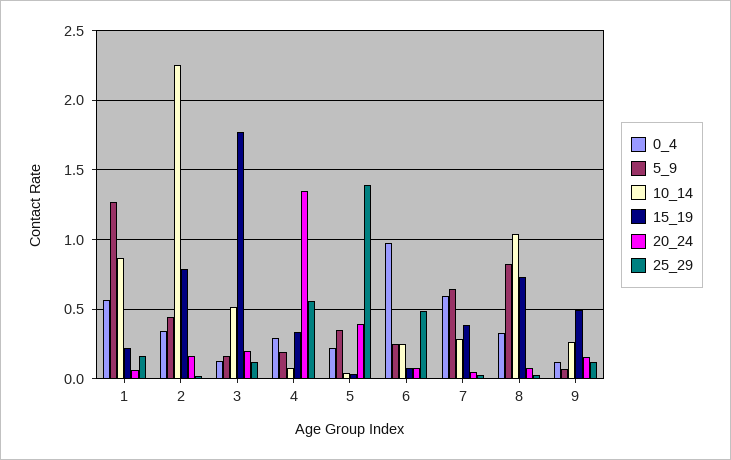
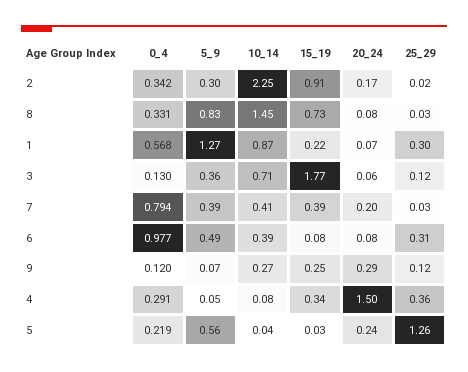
25_29, 1: 0.15 -> 0.3
5_9, 2: 0.45 -> 0.3
15_19, 2: 0.8 -> 0.91
5_9, 3: 0.15 -> 0.36
10_14, 3: 0.5 -> 0.71
20_24, 3: 0.2 -> 0.06
5_9, 4: 0.2 -> 0.05
20_24, 4: 1.35 -> 1.5
25_29, 4: 0.55 -> 0.36
5_9, 5: 0.35 -> 0.56
20_24, 5: 0.4 -> 0.24
25_29, 5: 1.4 -> 1.26
5_9, 6: 0.25 -> 0.49
10_14, 6: 0.25 -> 0.39
25_29, 6: 0.5 -> 0.31
0_4, 7: 0.6 -> 0.794
5_9, 7: 0.65 -> 0.39
10_14, 7: 0.3 -> 0.41
20_24, 7: 0.05 -> 0.2
10_14, 8: 1.05 -> 1.45
15_19, 9: 0.5 -> 0.25
20_24, 9: 0.15 -> 0.29

